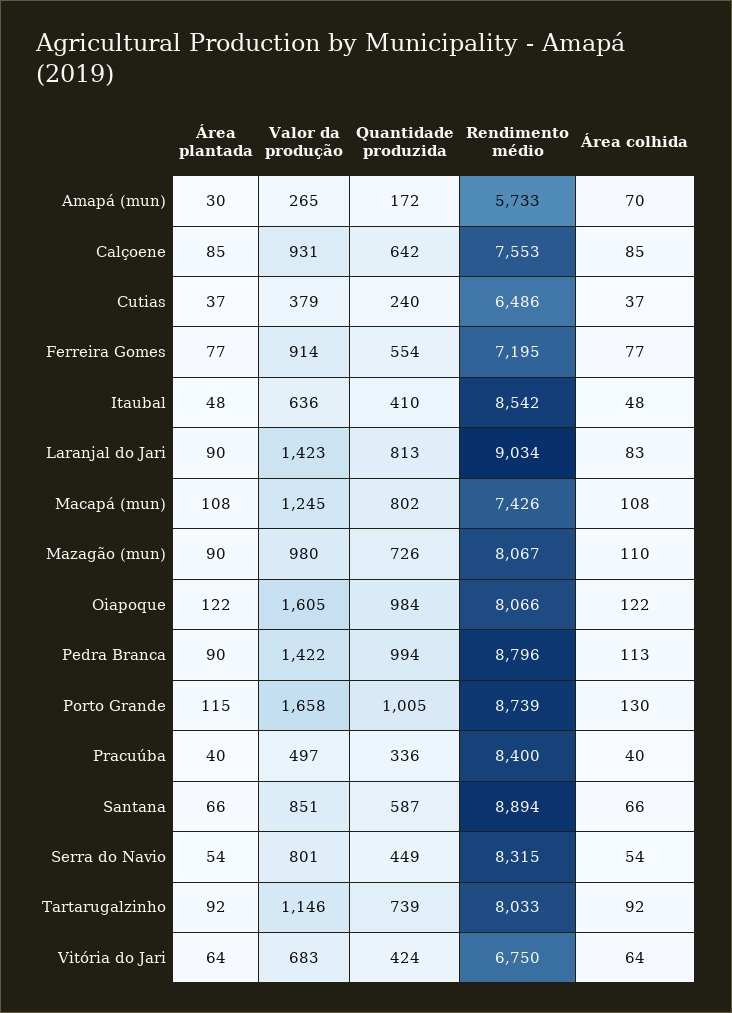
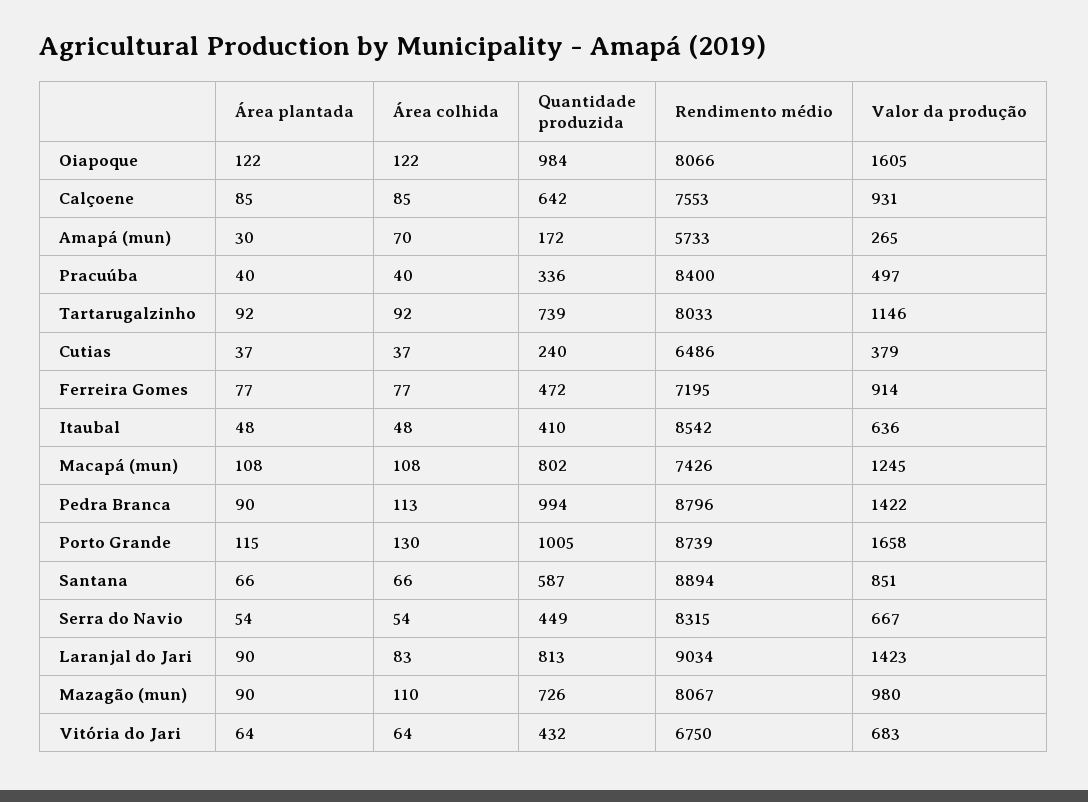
Quantidade produzida, Ferreira Gomes: 554 -> 472
Valor da produção, Serra do Navio: 801 -> 667
Quantidade produzida, Vitória do Jari: 424 -> 432

